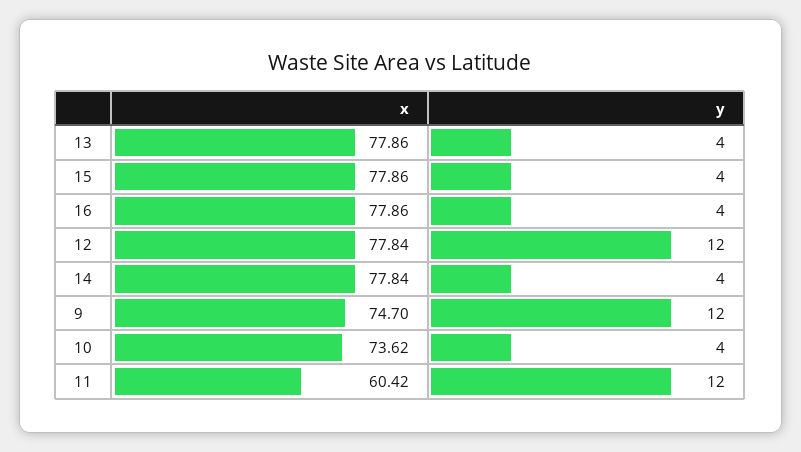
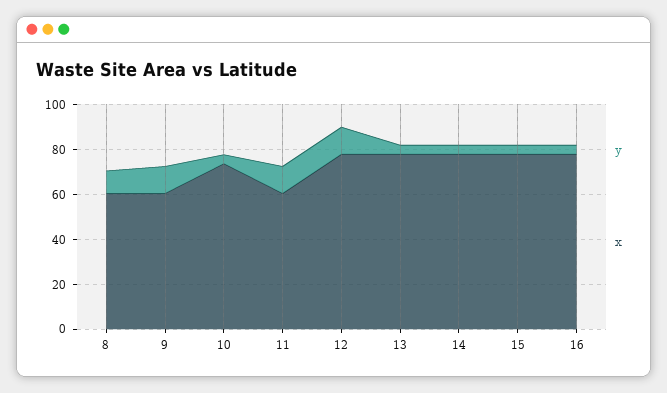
x, 9: 74.7 -> 60
y, 8: none -> 10
x, 8: none -> 60

